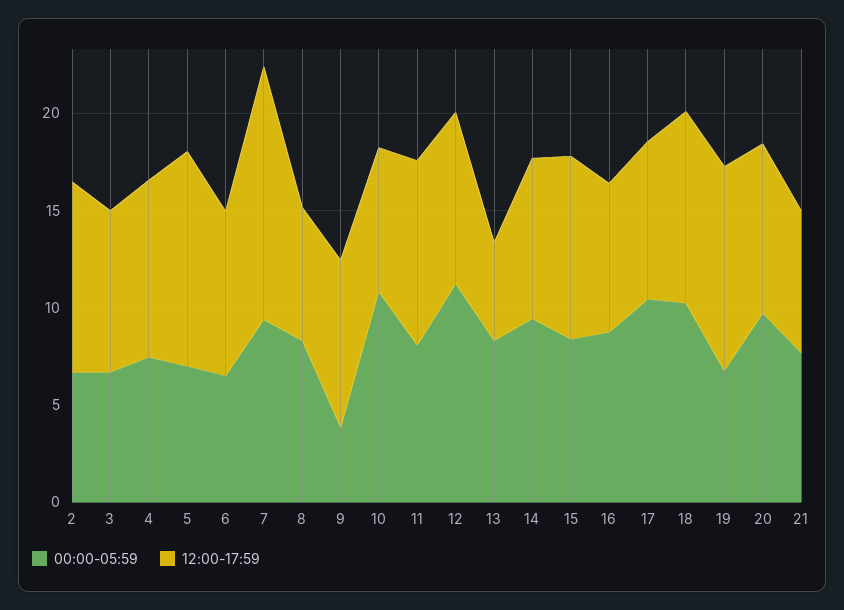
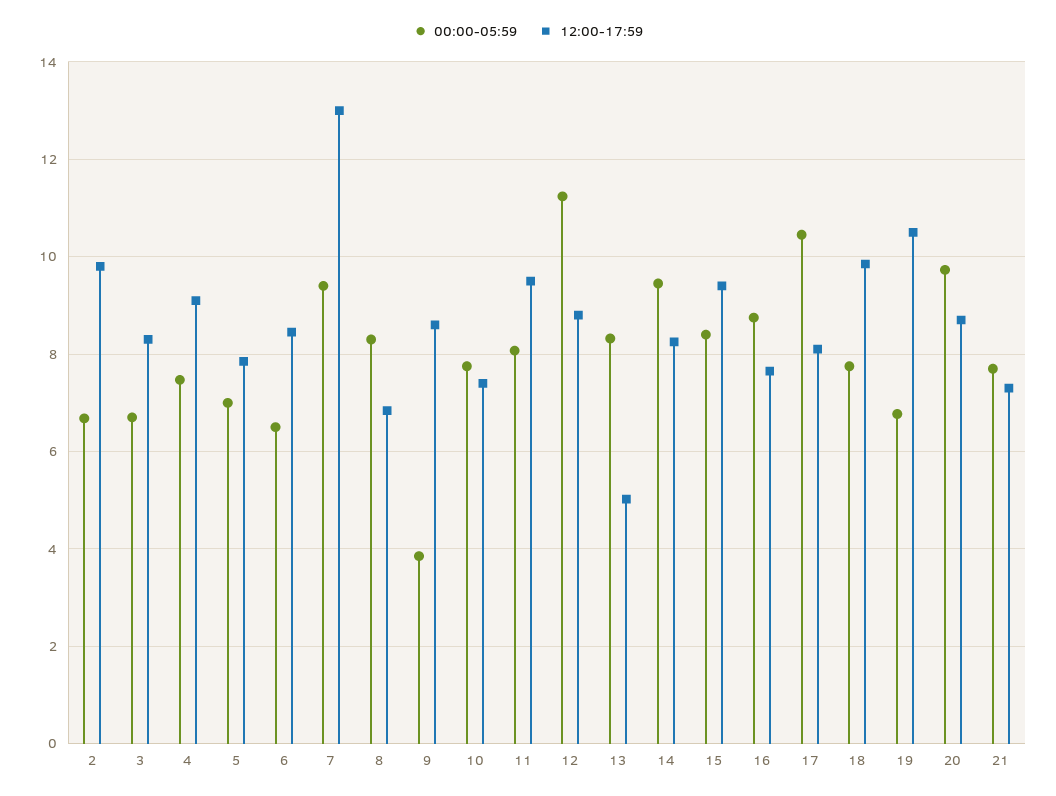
12:00-17:59, 5: 11 -> 7.8
00:00-05:59, 10: 11 -> 7.8
00:00-05:59, 18: 10 -> 7.8

